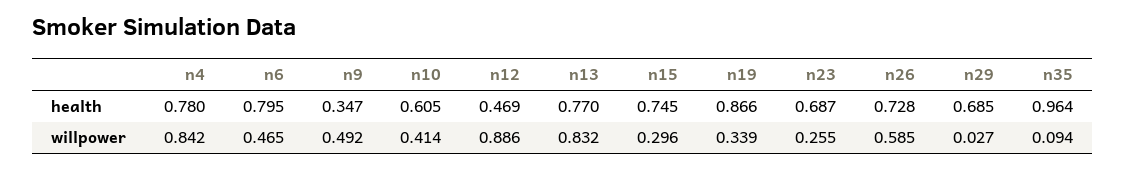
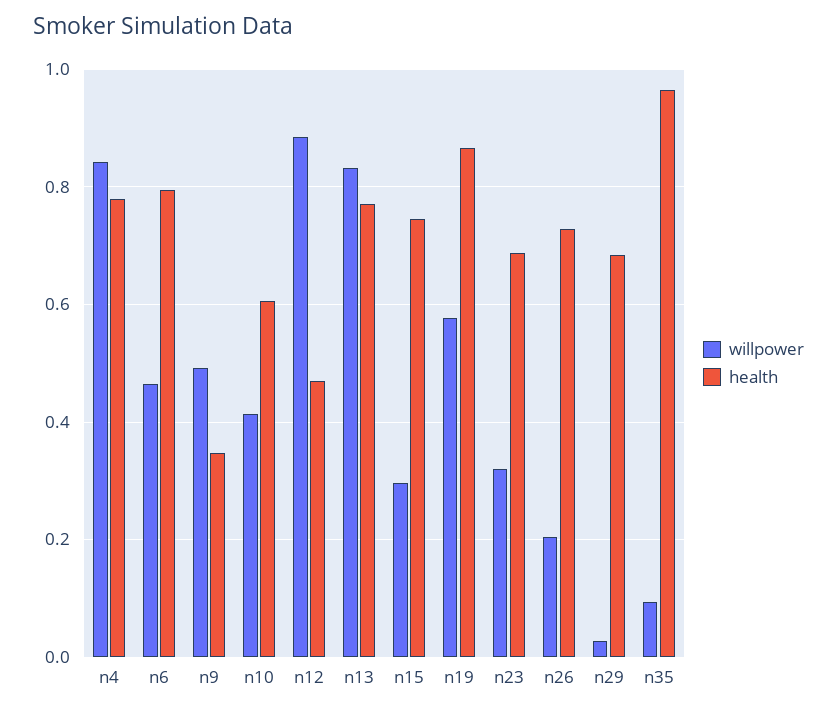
willpower, n19: 0.339 -> 0.58
willpower, n23: 0.255 -> 0.32
willpower, n26: 0.585 -> 0.2

